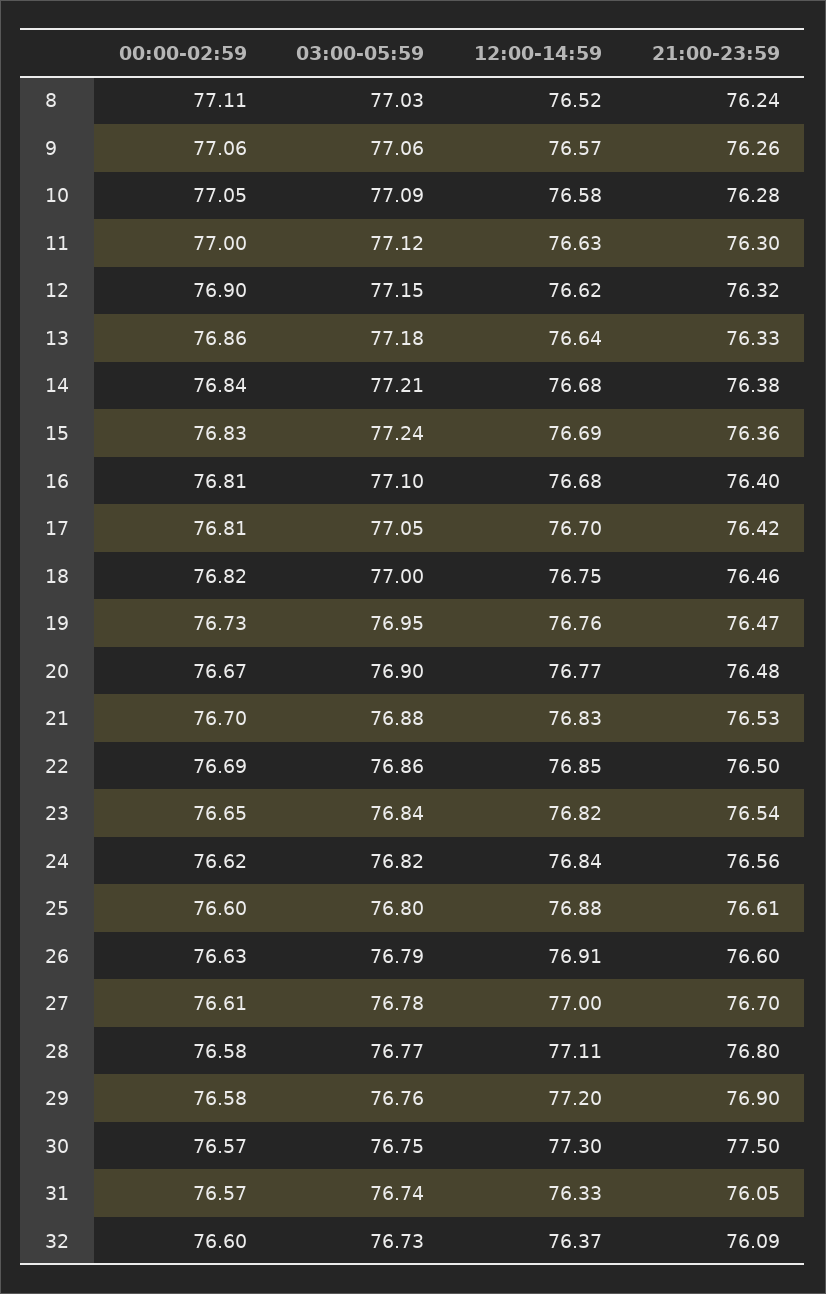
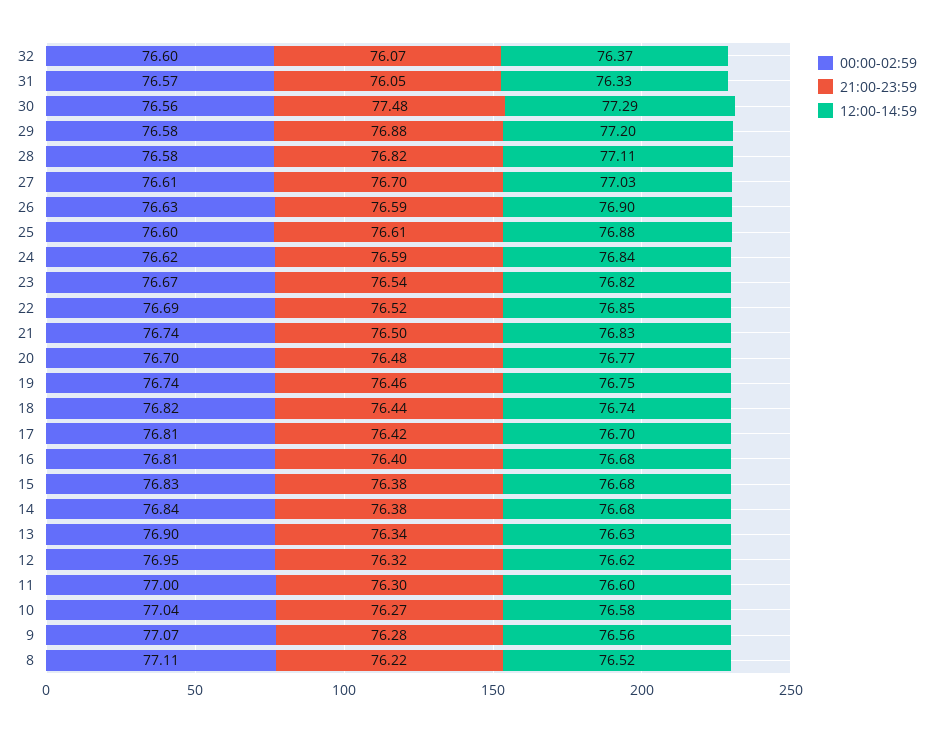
03:00-05:59, 8: 77.03 -> none
21:00-23:59, 8: 76.24 -> 76.22
00:00-02:59, 9: 77.06 -> 77.07
03:00-05:59, 9: 77.06 -> none
12:00-14:59, 9: 76.57 -> 76.56
21:00-23:59, 9: 76.26 -> 76.28
00:00-02:59, 10: 77.05 -> 77.04
03:00-05:59, 10: 77.09 -> none
21:00-23:59, 10: 76.28 -> 76.27
03:00-05:59, 11: 77.12 -> none
12:00-14:59, 11: 76.63 -> 76.6
00:00-02:59, 12: 76.9 -> 76.95
03:00-05:59, 12: 77.15 -> none
00:00-02:59, 13: 76.86 -> 76.9
03:00-05:59, 13: 77.18 -> none
12:00-14:59, 13: 76.64 -> 76.63
21:00-23:59, 13: 76.33 -> 76.34
03:00-05:59, 14: 77.21 -> none
03:00-05:59, 15: 77.24 -> none
12:00-14:59, 15: 76.69 -> 76.68
21:00-23:59, 15: 76.36 -> 76.38
03:00-05:59, 16: 77.1 -> none
03:00-05:59, 17: 77.05 -> none
03:00-05:59, 18: 77 -> none
12:00-14:59, 18: 76.75 -> 76.74
21:00-23:59, 18: 76.46 -> 76.44
00:00-02:59, 19: 76.73 -> 76.74
03:00-05:59, 19: 76.95 -> none
12:00-14:59, 19: 76.76 -> 76.75
21:00-23:59, 19: 76.47 -> 76.46
00:00-02:59, 20: 76.67 -> 76.7
03:00-05:59, 20: 76.9 -> none
00:00-02:59, 21: 76.7 -> 76.74
03:00-05:59, 21: 76.88 -> none
21:00-23:59, 21: 76.53 -> 76.5
03:00-05:59, 22: 76.86 -> none
21:00-23:59, 22: 76.5 -> 76.52
00:00-02:59, 23: 76.65 -> 76.67
03:00-05:59, 23: 76.84 -> none
03:00-05:59, 24: 76.82 -> none
21:00-23:59, 24: 76.56 -> 76.59
03:00-05:59, 25: 76.8 -> none
03:00-05:59, 26: 76.79 -> none
12:00-14:59, 26: 76.91 -> 76.9
21:00-23:59, 26: 76.6 -> 76.59
03:00-05:59, 27: 76.78 -> none
12:00-14:59, 27: 77 -> 77.03
03:00-05:59, 28: 76.77 -> none
21:00-23:59, 28: 76.8 -> 76.82
03:00-05:59, 29: 76.76 -> none
21:00-23:59, 29: 76.9 -> 76.88
00:00-02:59, 30: 76.57 -> 76.56
03:00-05:59, 30: 76.75 -> none
12:00-14:59, 30: 77.3 -> 77.29
21:00-23:59, 30: 77.5 -> 77.48
03:00-05:59, 31: 76.74 -> none
03:00-05:59, 32: 76.73 -> none
21:00-23:59, 32: 76.09 -> 76.07

